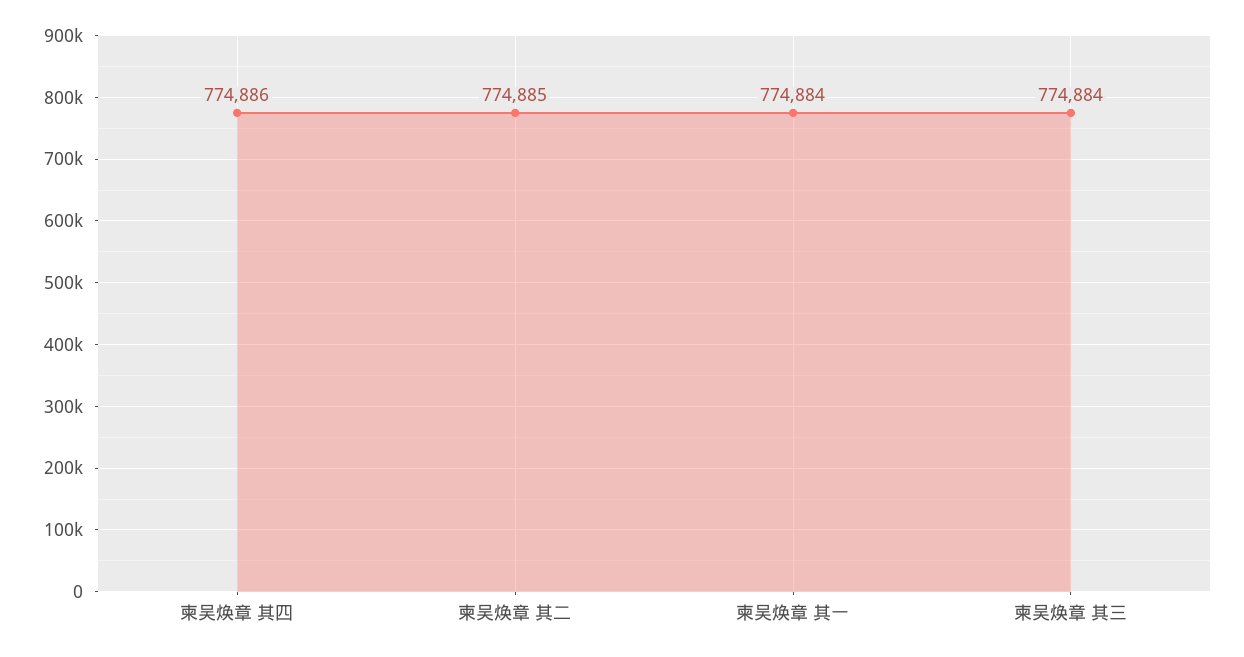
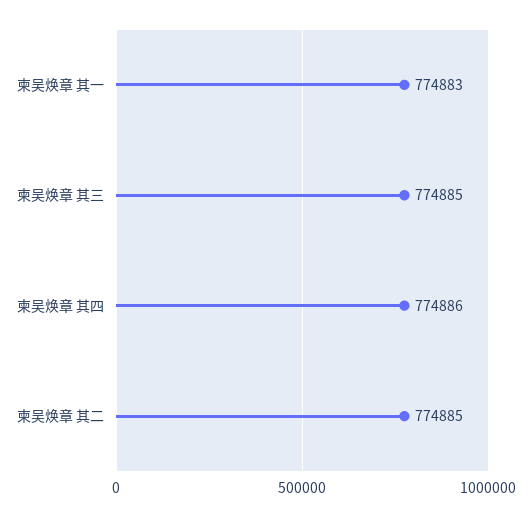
柬吴焕章 其一: 774884 -> 774883
柬吴焕章 其三: 774884 -> 774885

